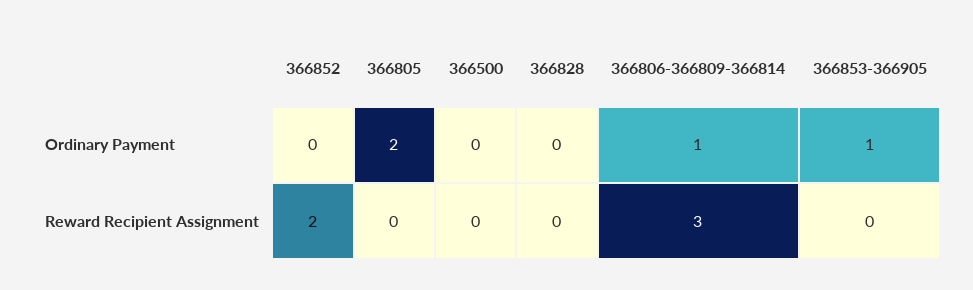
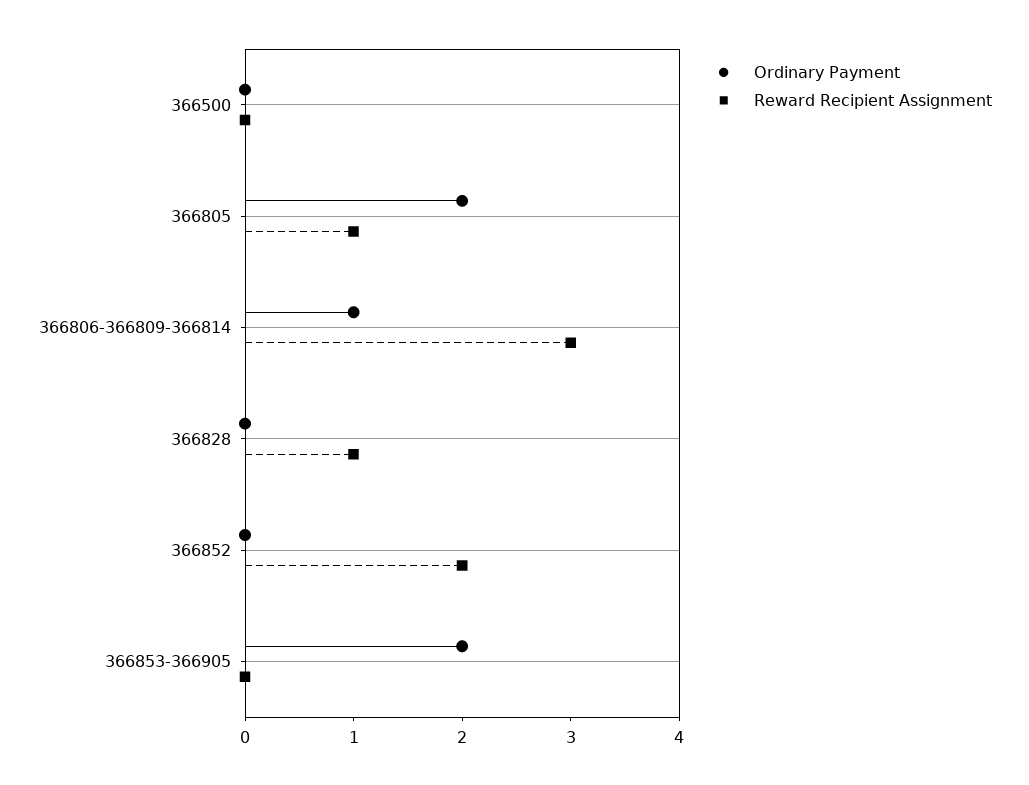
Ordinary Payment, 366853-366905: 1 -> 2
Reward Recipient Assignment, 366805: 0 -> 1
Reward Recipient Assignment, 366828: 0 -> 1

